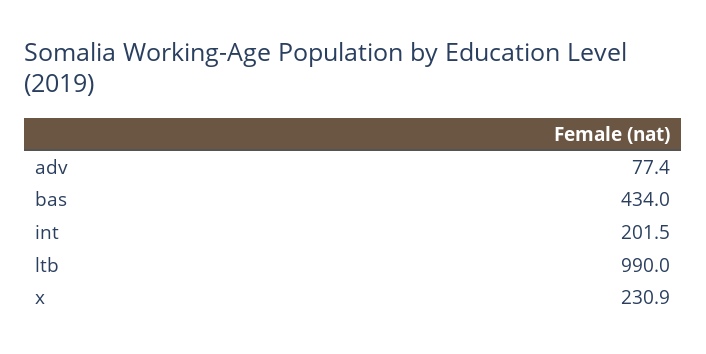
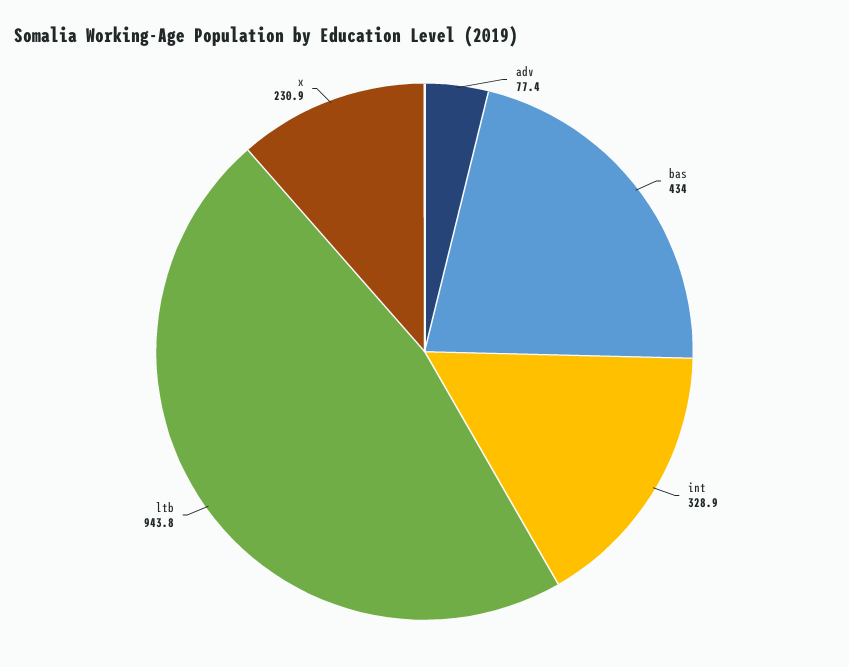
int: 201.5 -> 328.9
ltb: 990 -> 943.8

